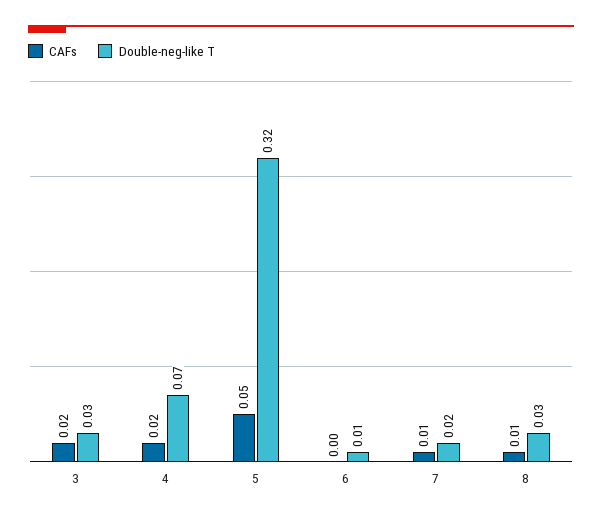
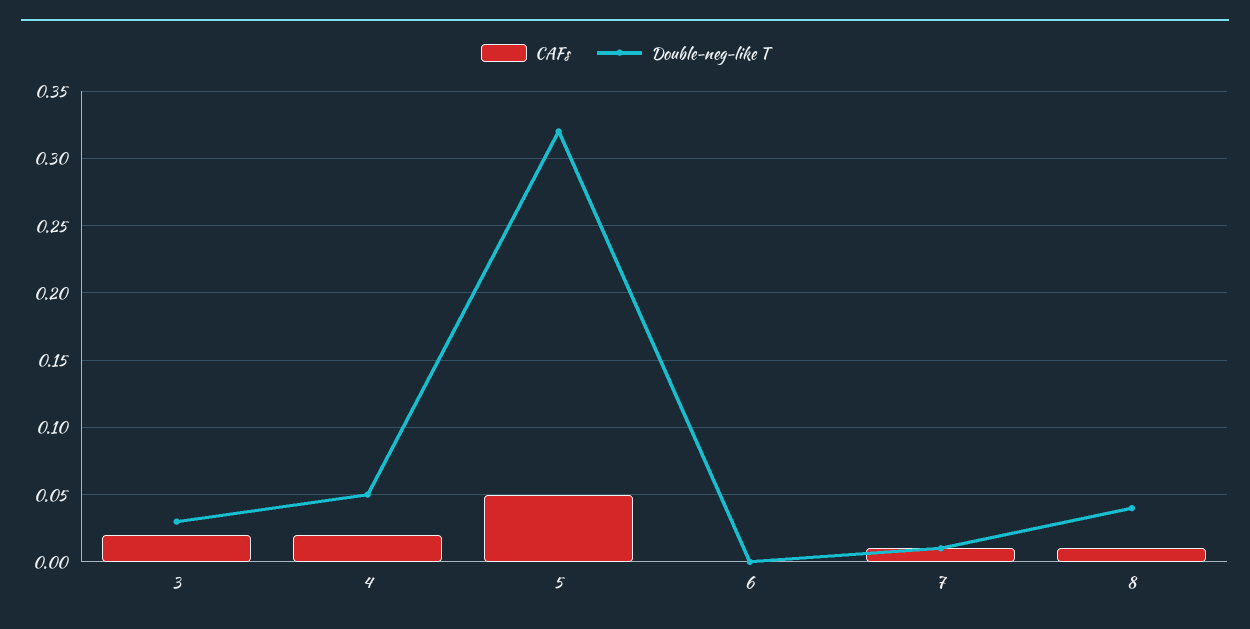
Double-neg-like T, 4: 0.07 -> 0.05
Double-neg-like T, 6: 0.01 -> 0
Double-neg-like T, 7: 0.02 -> 0.01
Double-neg-like T, 8: 0.03 -> 0.04

